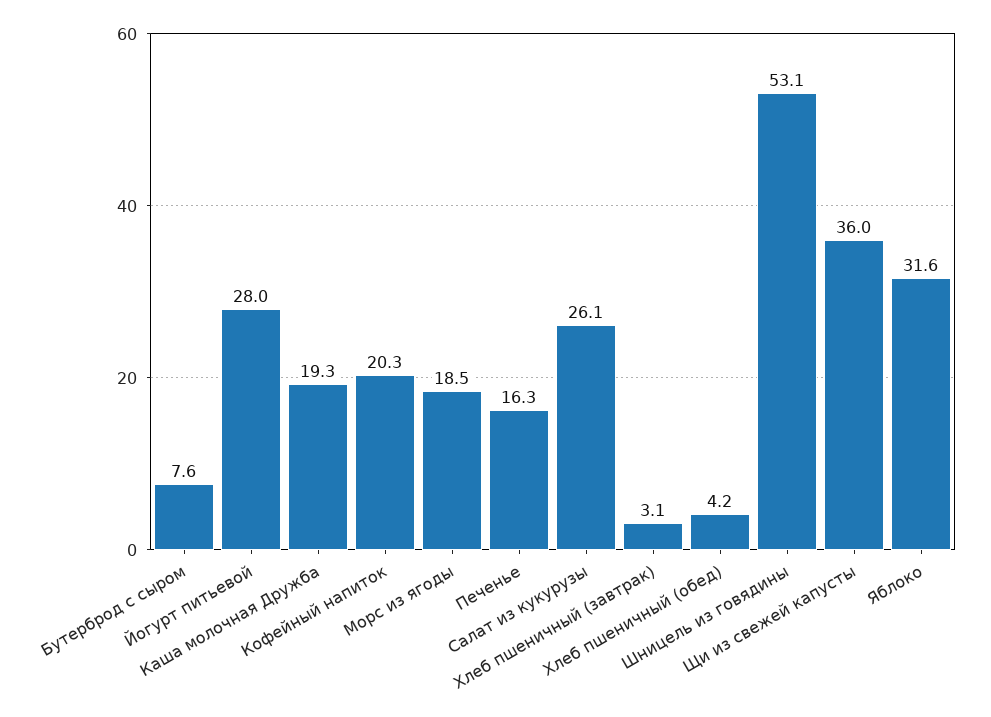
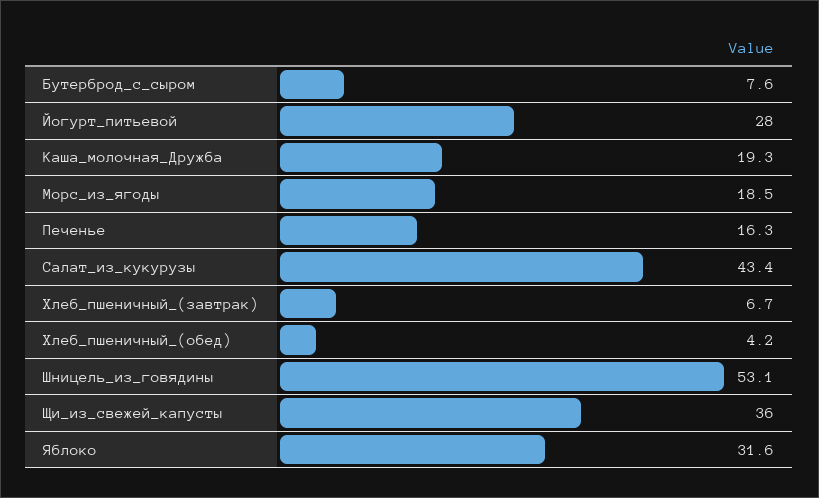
Кофейный напиток: 20.3 -> none
Салат из кукурузы: 26.1 -> 43.4
Хлеб пшеничный (завтрак): 3.1 -> 6.7

